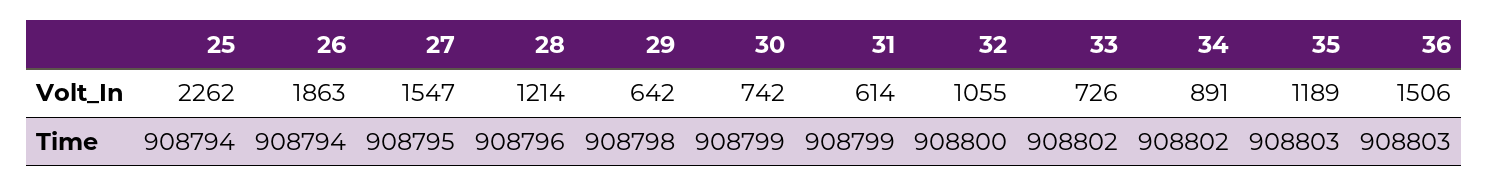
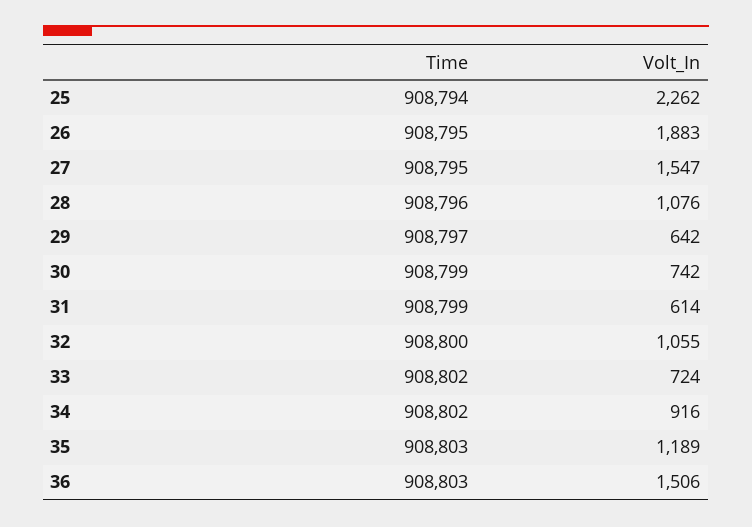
26, Volt_In: 1863 -> 1883
28, Volt_In: 1214 -> 1076
33, Volt_In: 726 -> 724
34, Volt_In: 891 -> 916
26, Time: 908794 -> 908795
29, Time: 908798 -> 908797

